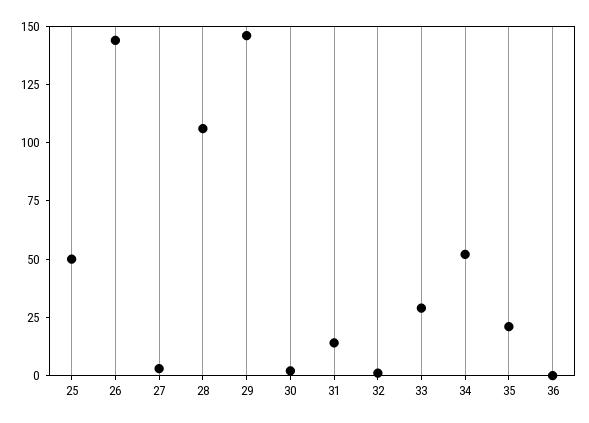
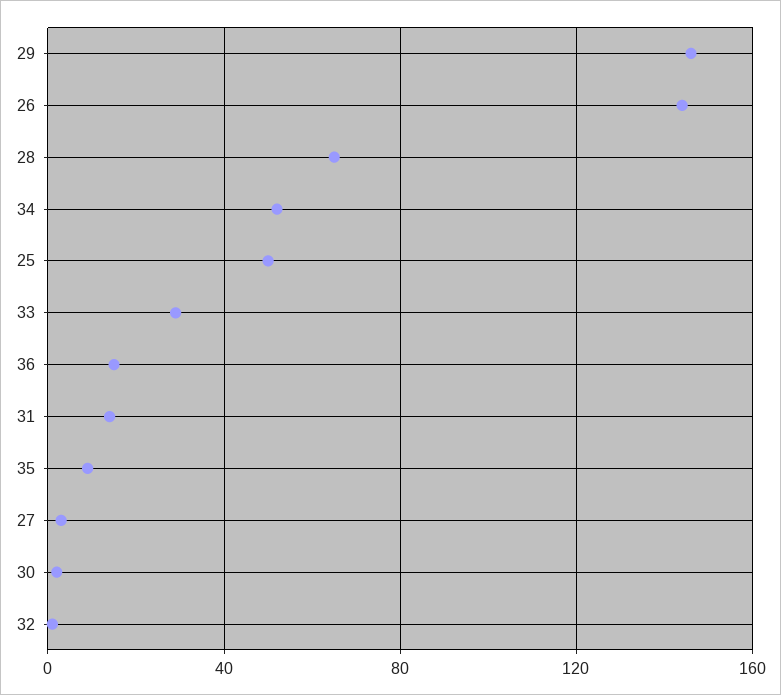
28: 105 -> 65
35: 20 -> 10
36: 0 -> 15

